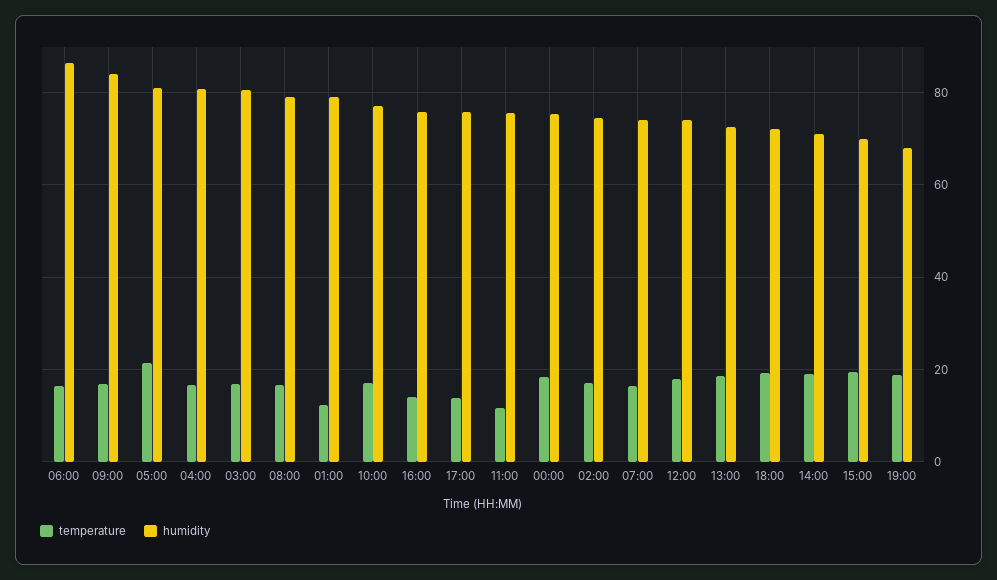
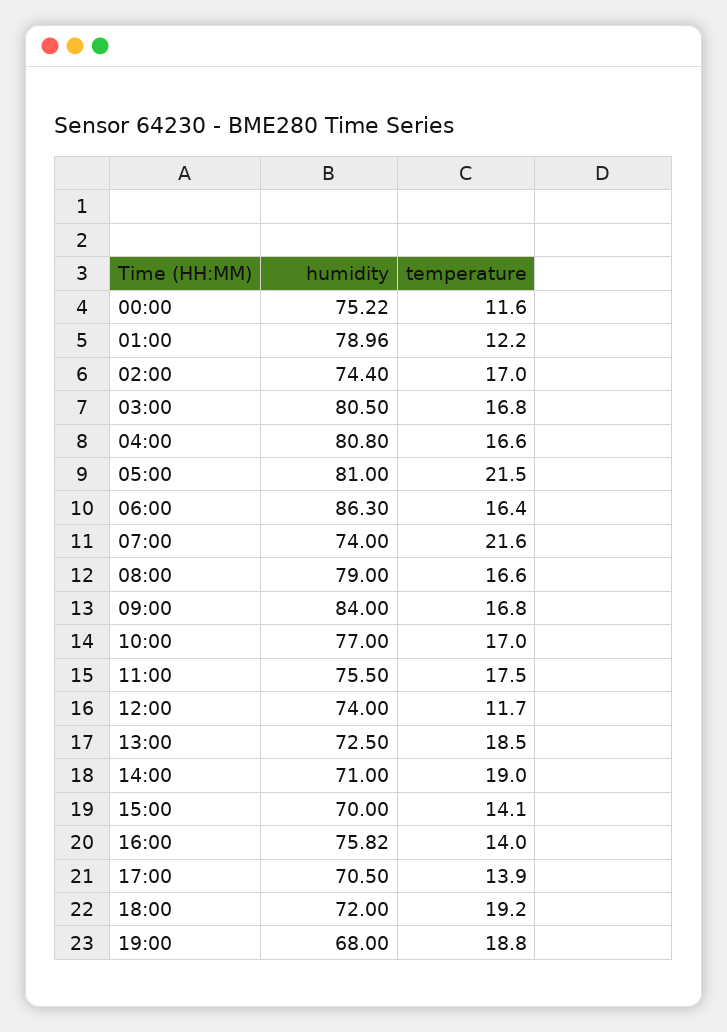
humidity, 17:00: 76 -> 70.5
temperature, 11:00: 12 -> 17.5
temperature, 00:00: 18 -> 11.6
temperature, 07:00: 16 -> 21.6
temperature, 12:00: 18 -> 11.7
temperature, 15:00: 20 -> 14.1

